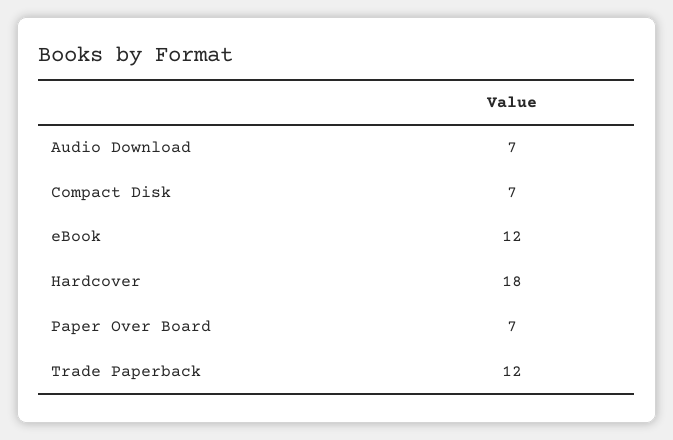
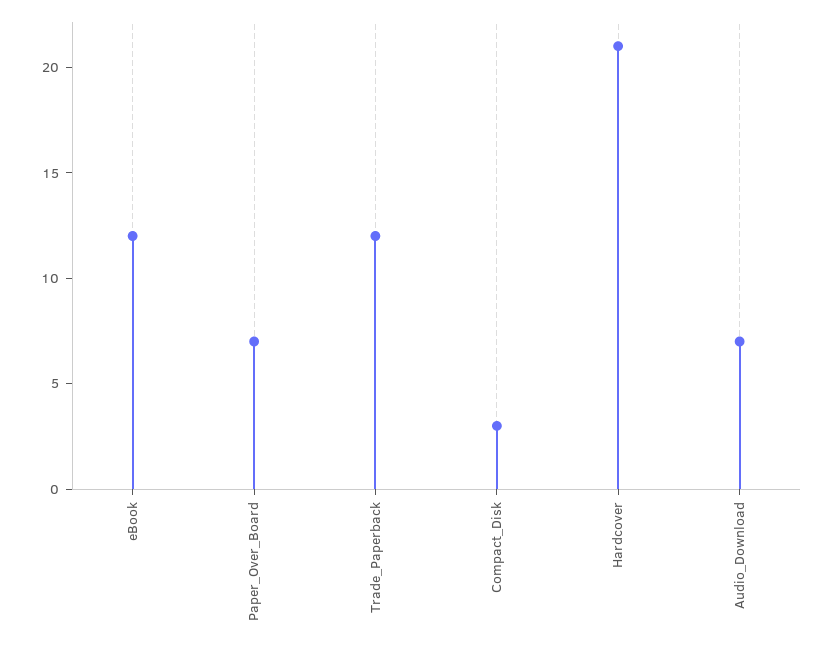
Compact Disk: 7 -> 3
Hardcover: 18 -> 21

